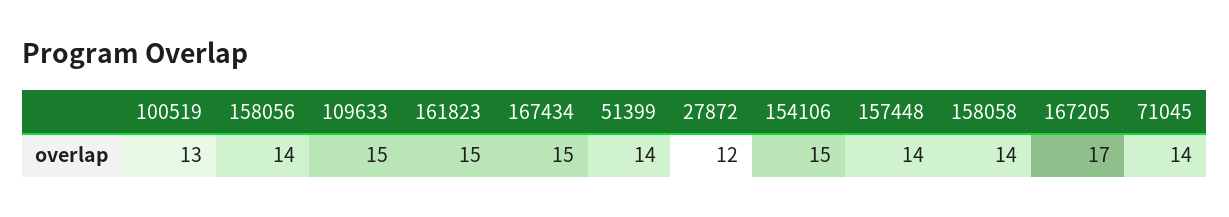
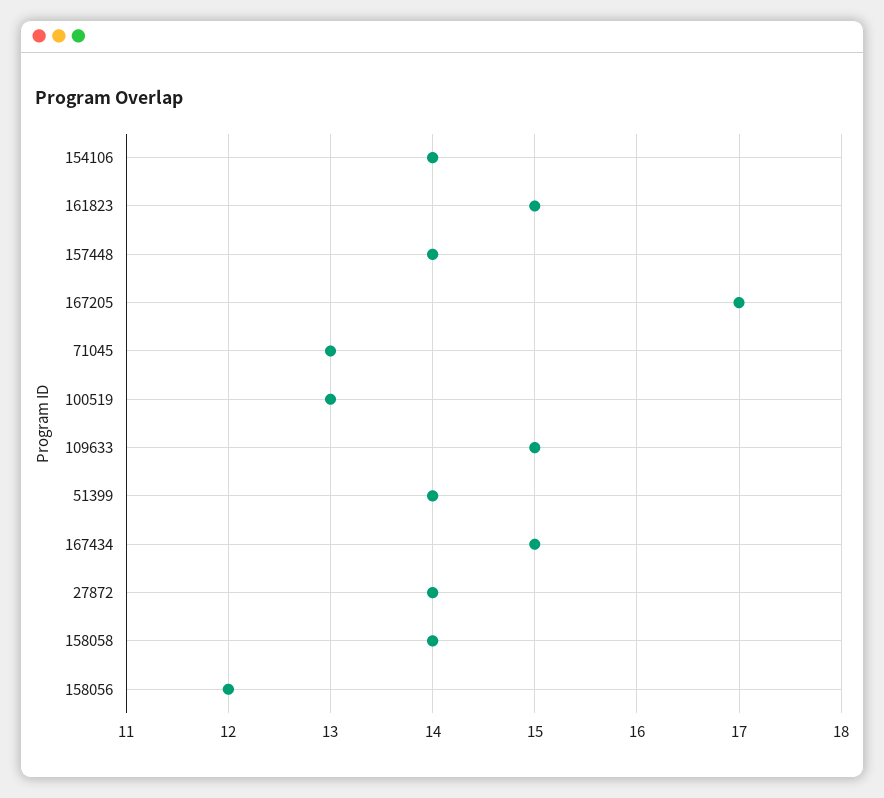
158056: 14 -> 12
27872: 12 -> 14
154106: 15 -> 14
71045: 14 -> 13

